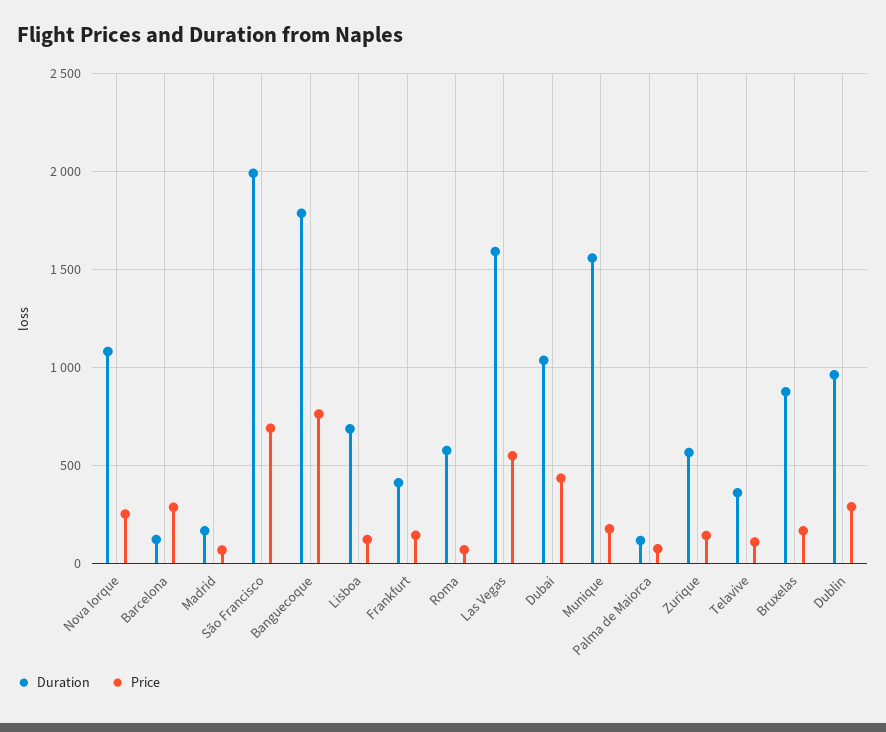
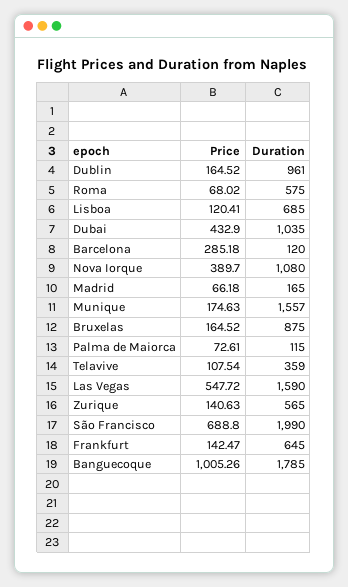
Price, Nova Iorque: 250 -> 389.7
Price, Banguecoque: 750 -> 1005.26
Duration, Frankfurt: 400 -> 645
Price, Dublin: 300 -> 164.52

